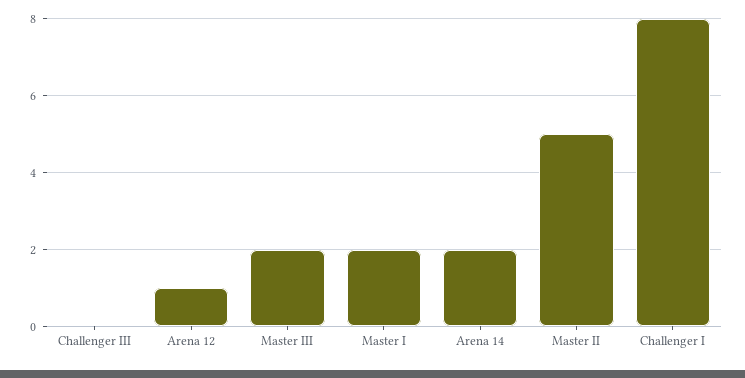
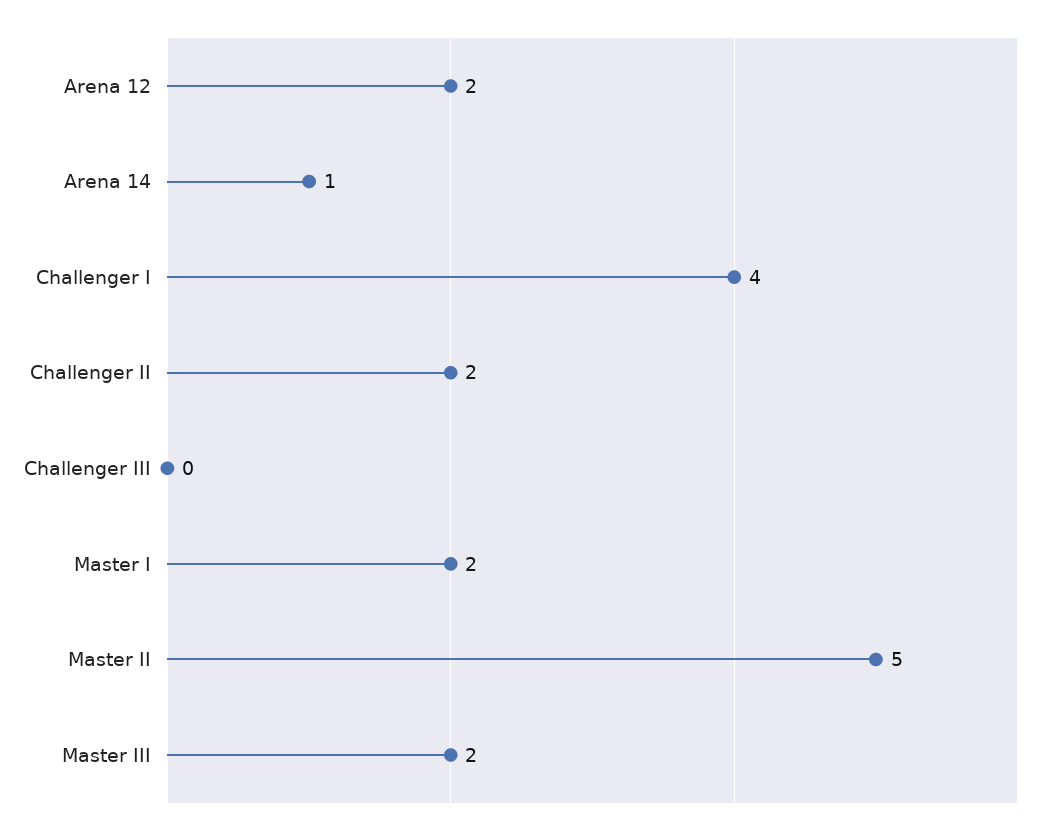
Arena 12: 1 -> 2
Arena 14: 2 -> 1
Challenger I: 8 -> 4
Challenger II: none -> 2

